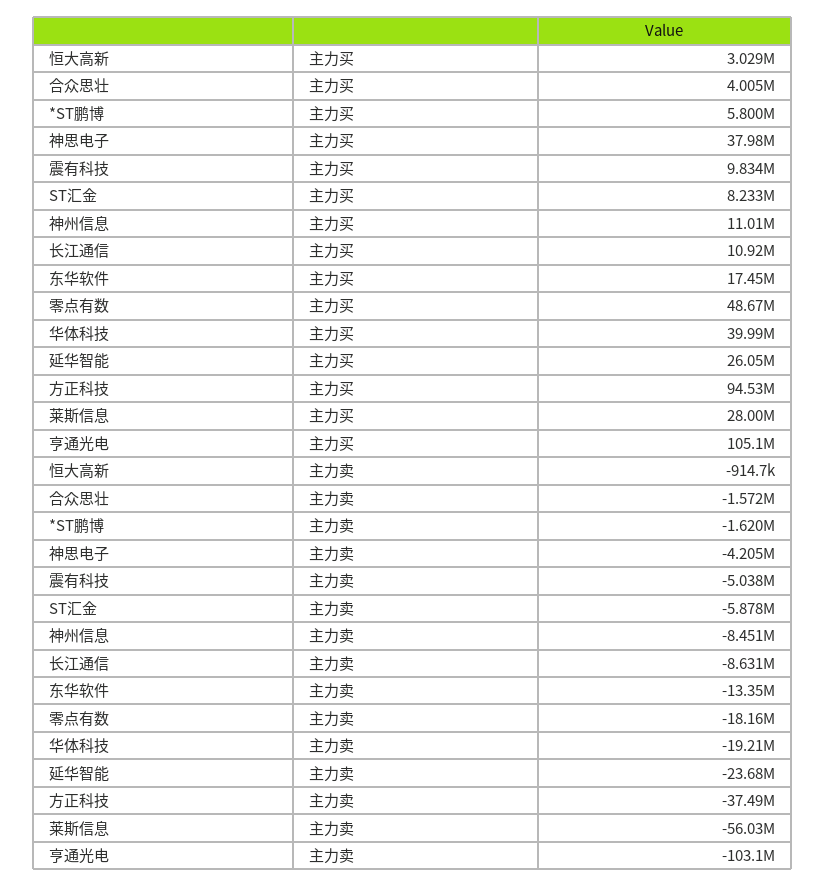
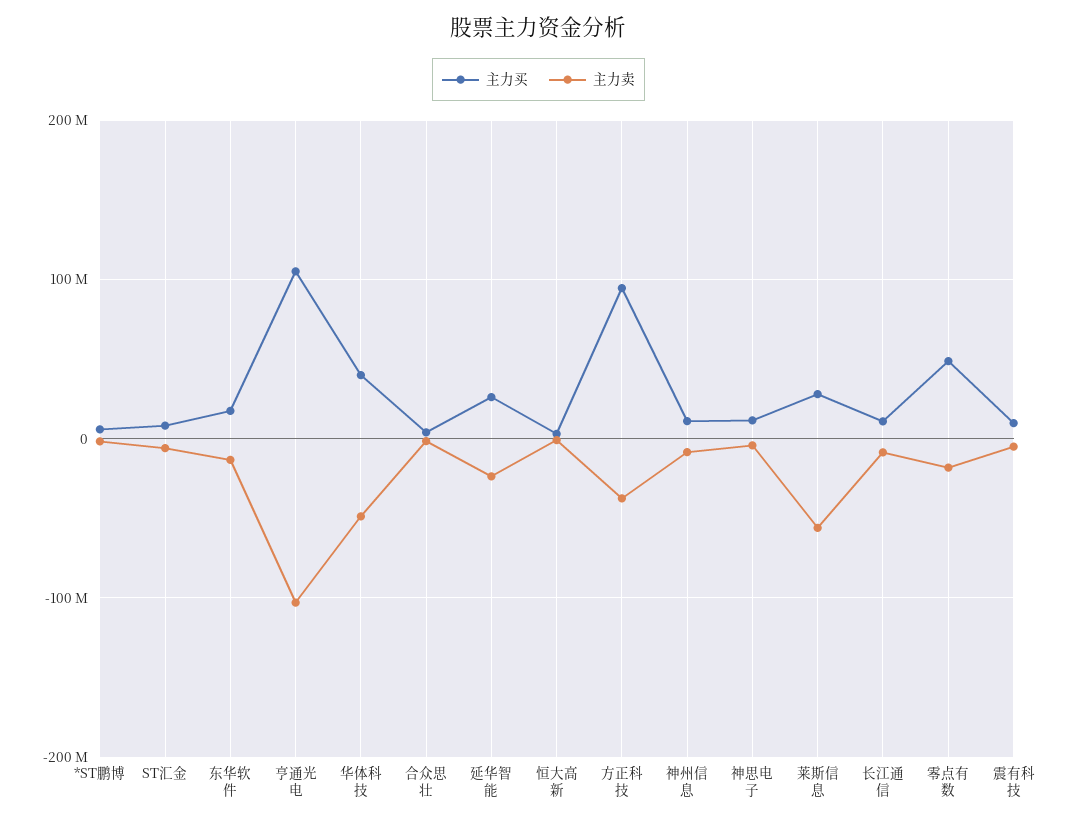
主力买, 神思电子: 37980000 -> 10000000
主力卖, 华体科技: -19210000 -> -50000000

